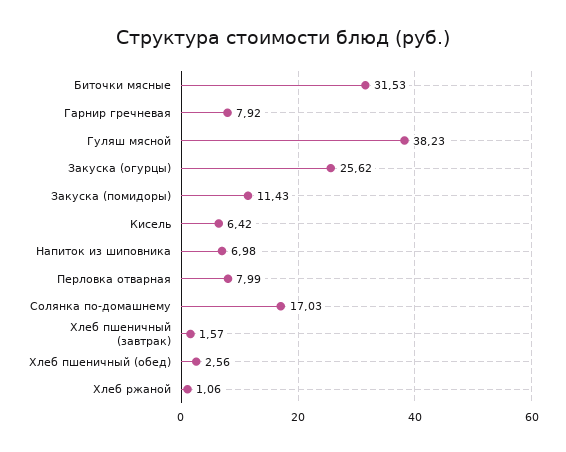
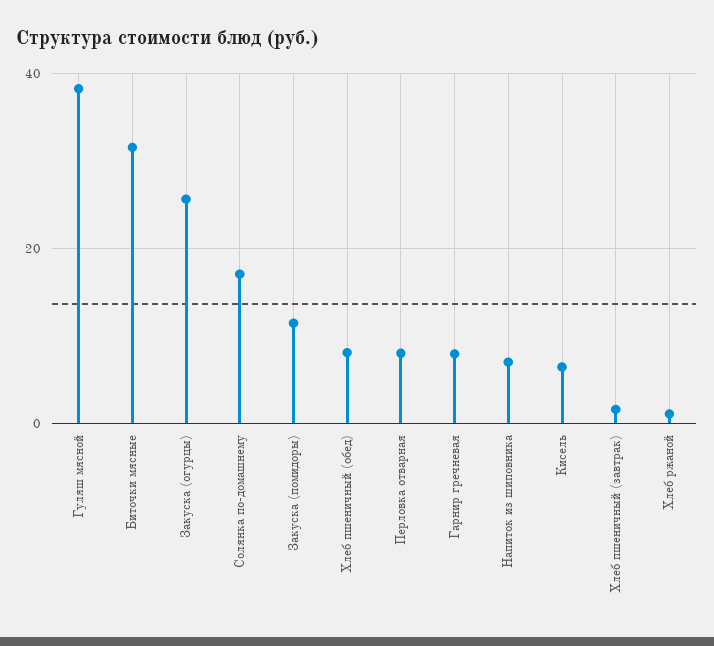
Хлеб пшеничный (обед): 2.56 -> 8

